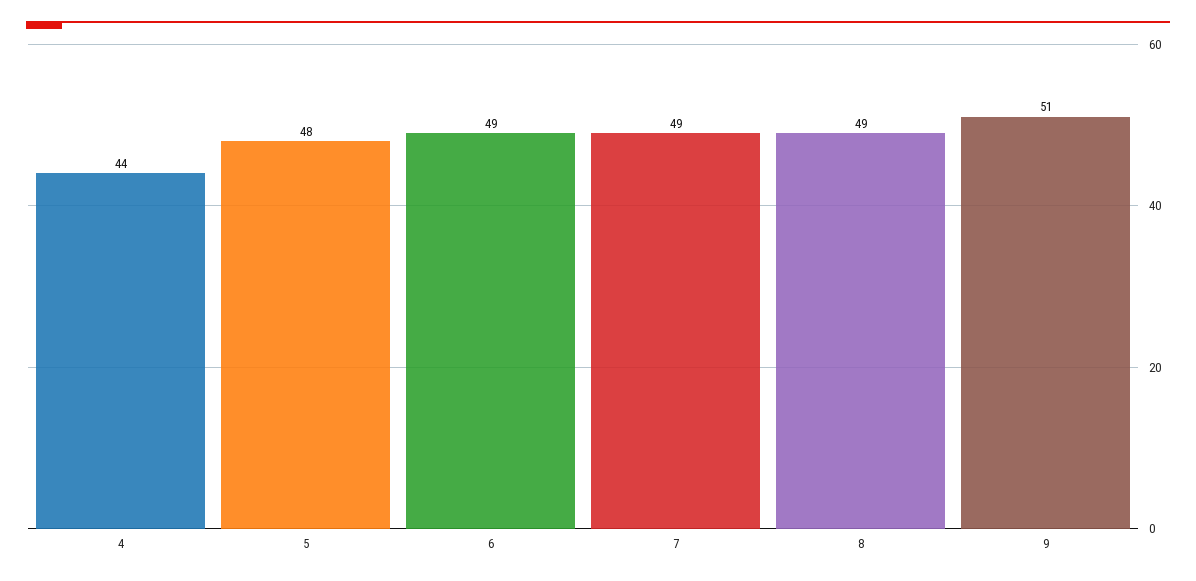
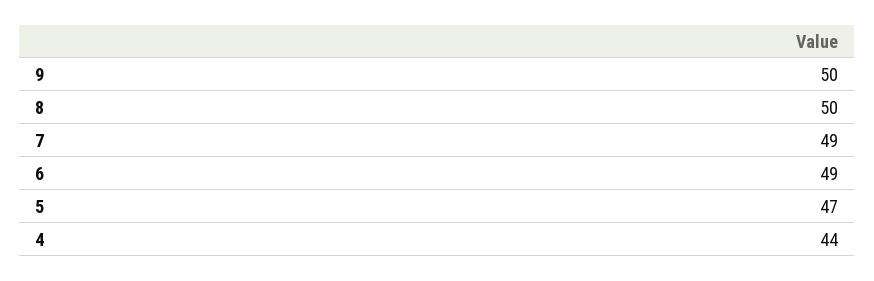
5: 48 -> 47
8: 49 -> 50
9: 51 -> 50

